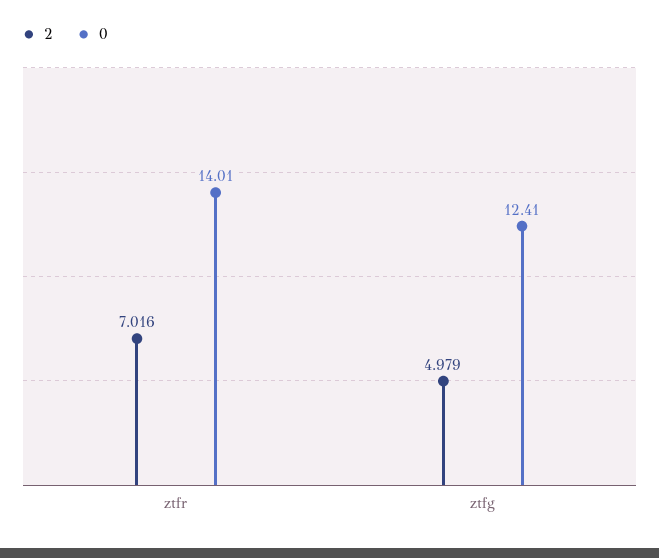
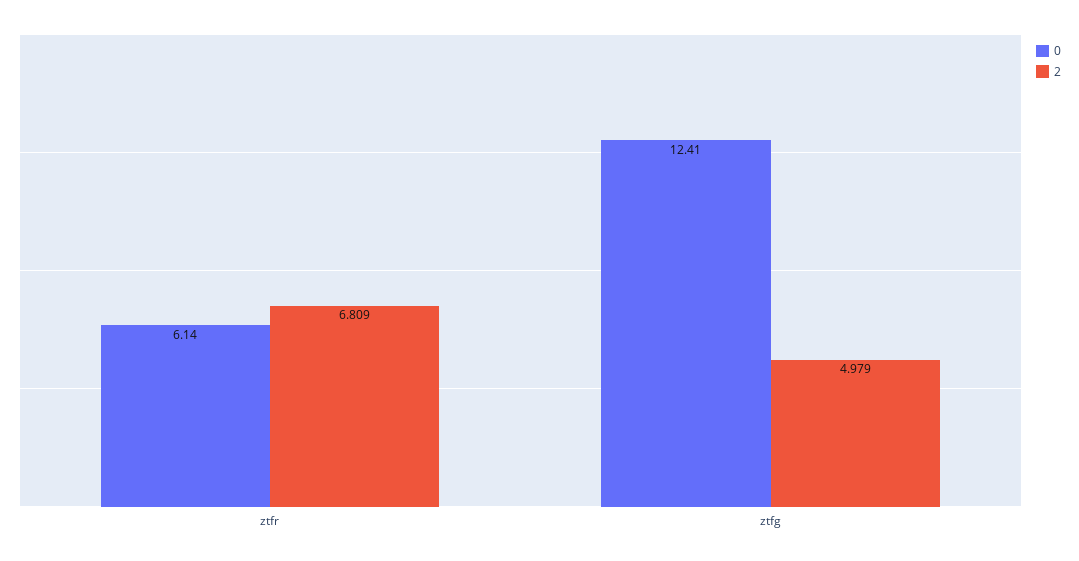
2, ztfr: 7.016 -> 6.809
0, ztfr: 14.01 -> 6.14

